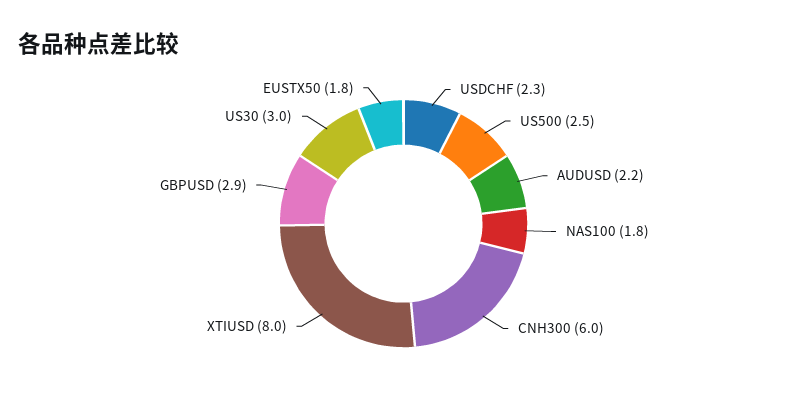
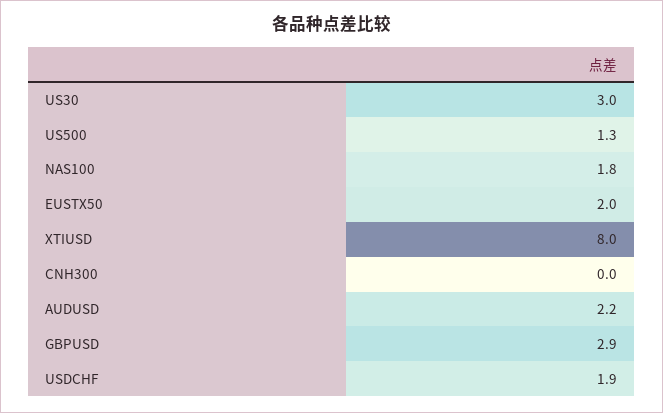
USDCHF: 2.3 -> 1.9
US500: 2.5 -> 1.3
CNH300: 6 -> 0
EUSTX50: 1.8 -> 2

